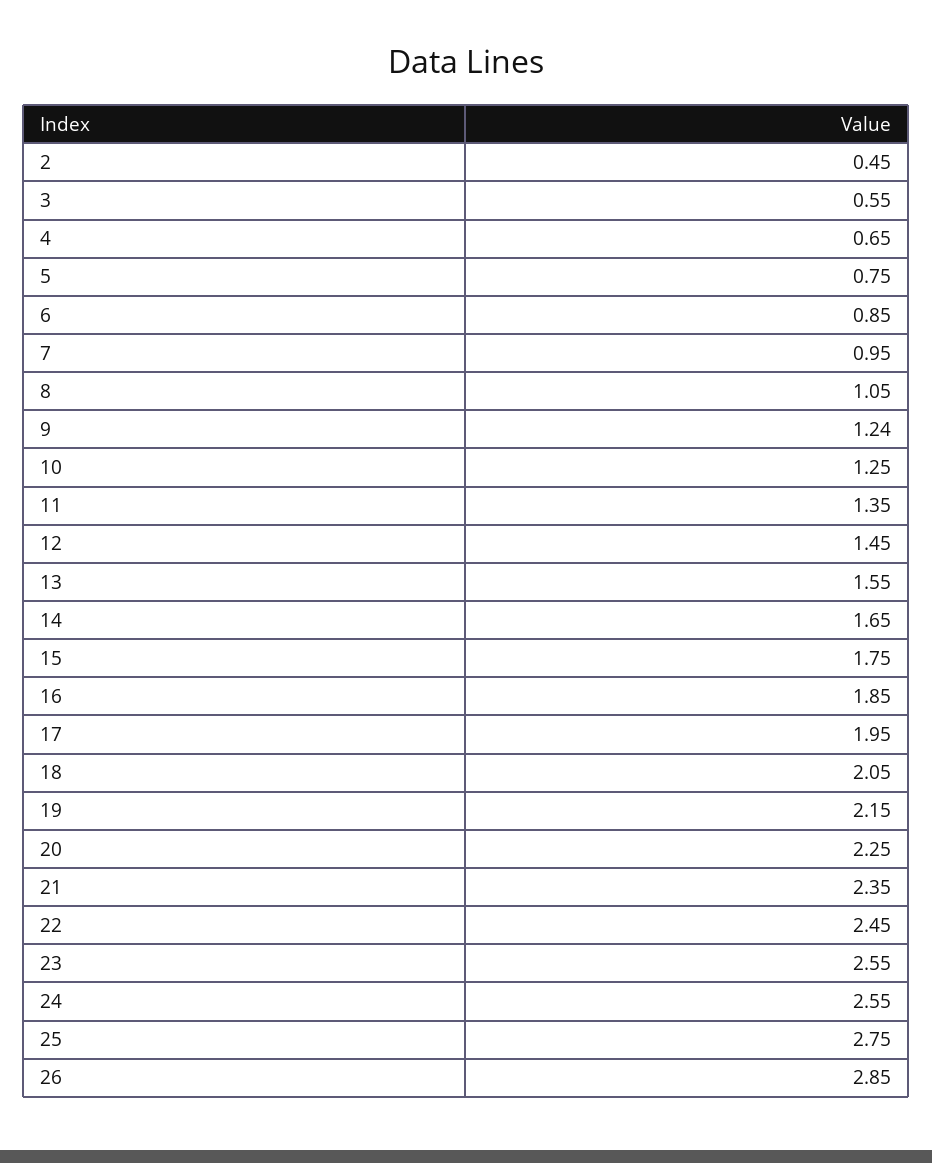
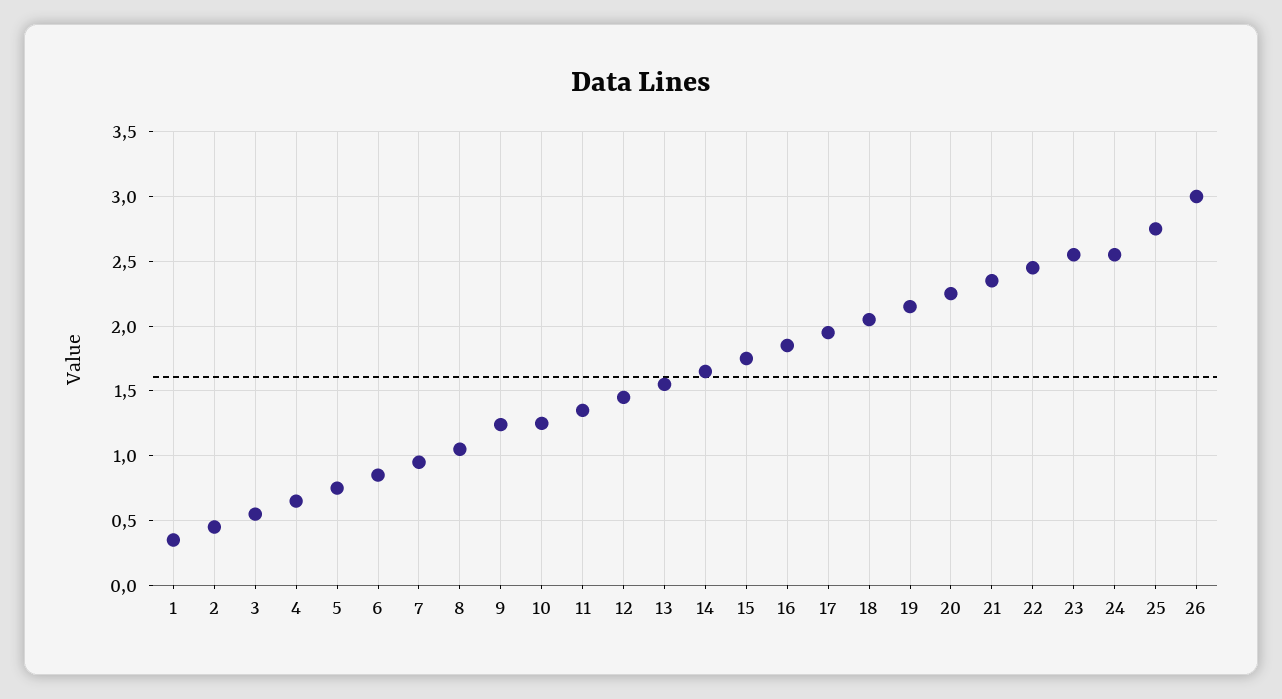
26: 2.85 -> 3
1: none -> 0.35

